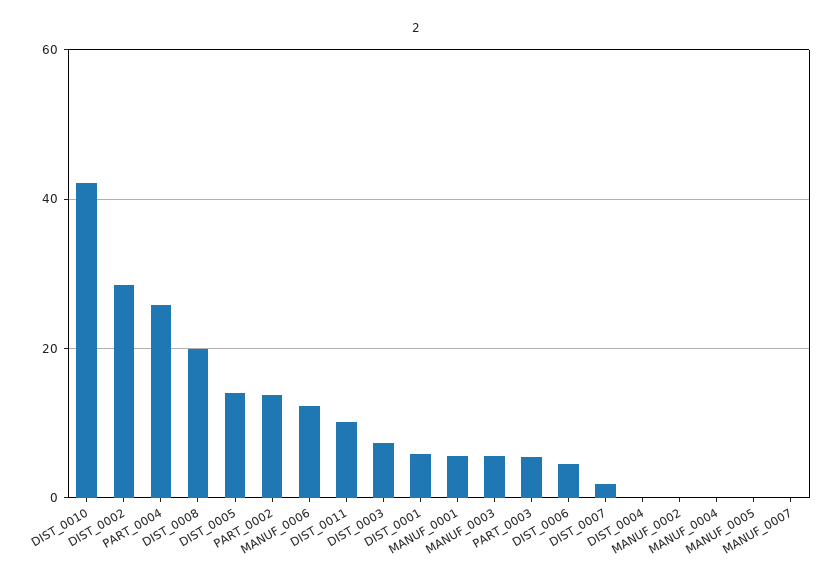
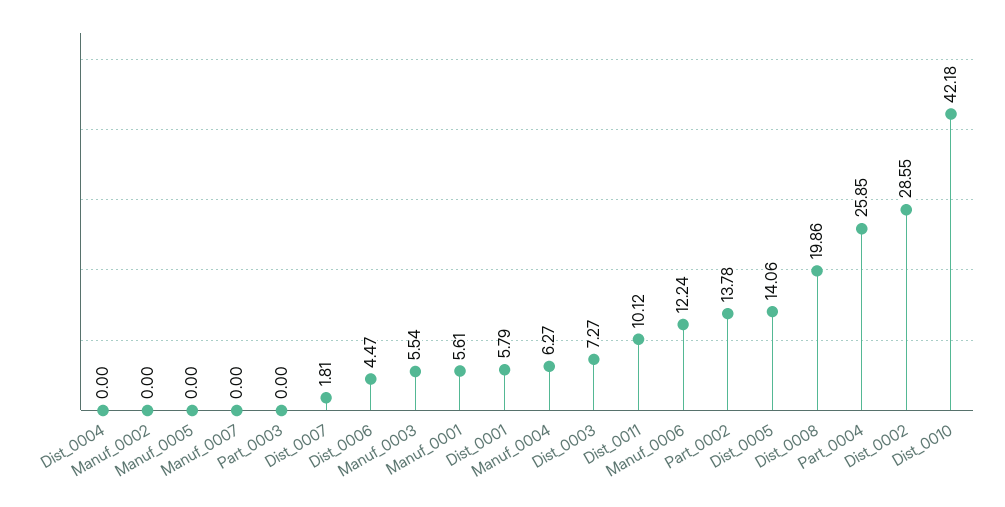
PART_0003: 6 -> 0
MANUF_0004: 0 -> 6.27

